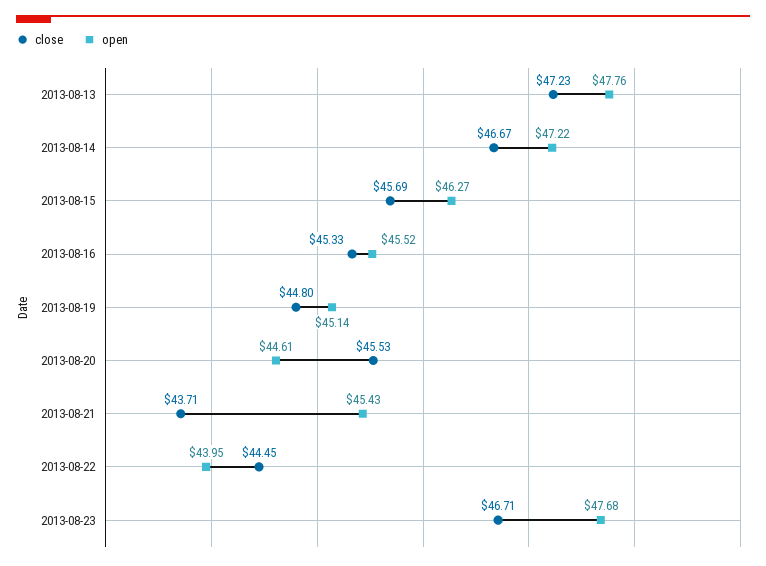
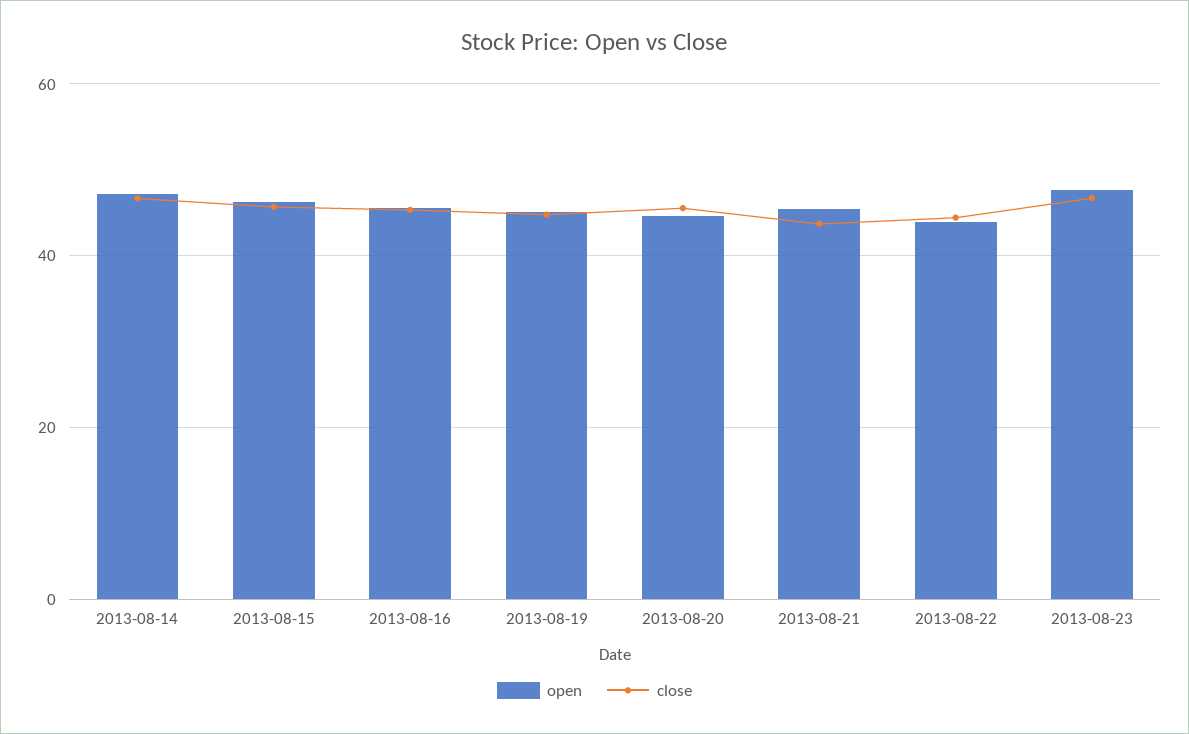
close, 2013-08-13: 47.23 -> none
open, 2013-08-13: 47.76 -> none

